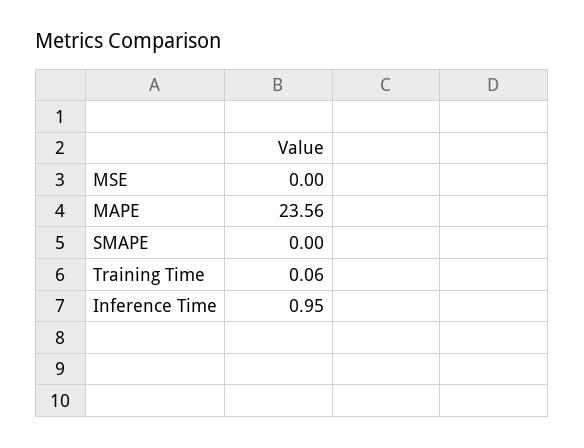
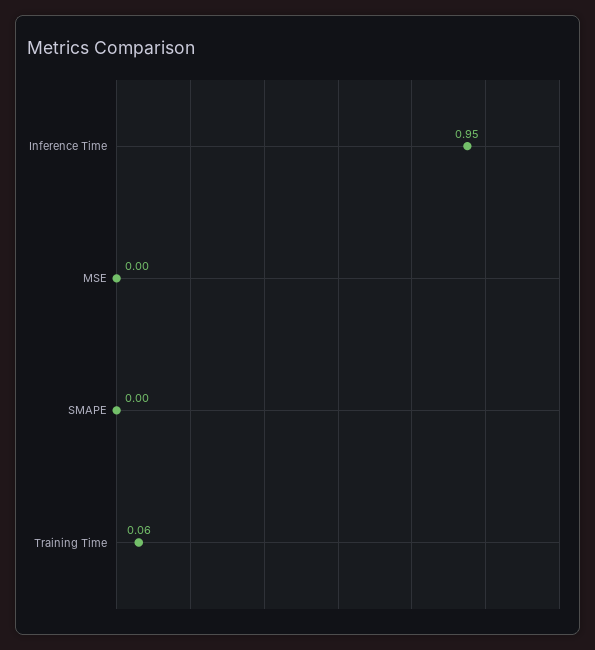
MAPE: 23.56 -> none

